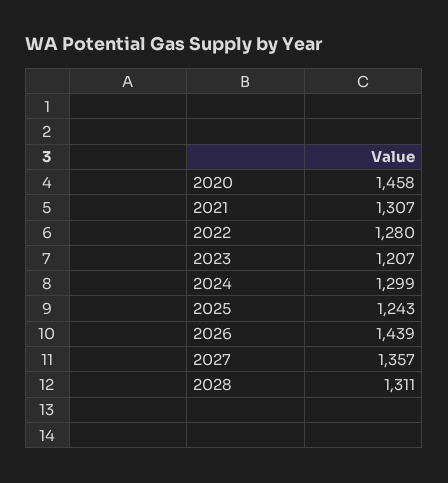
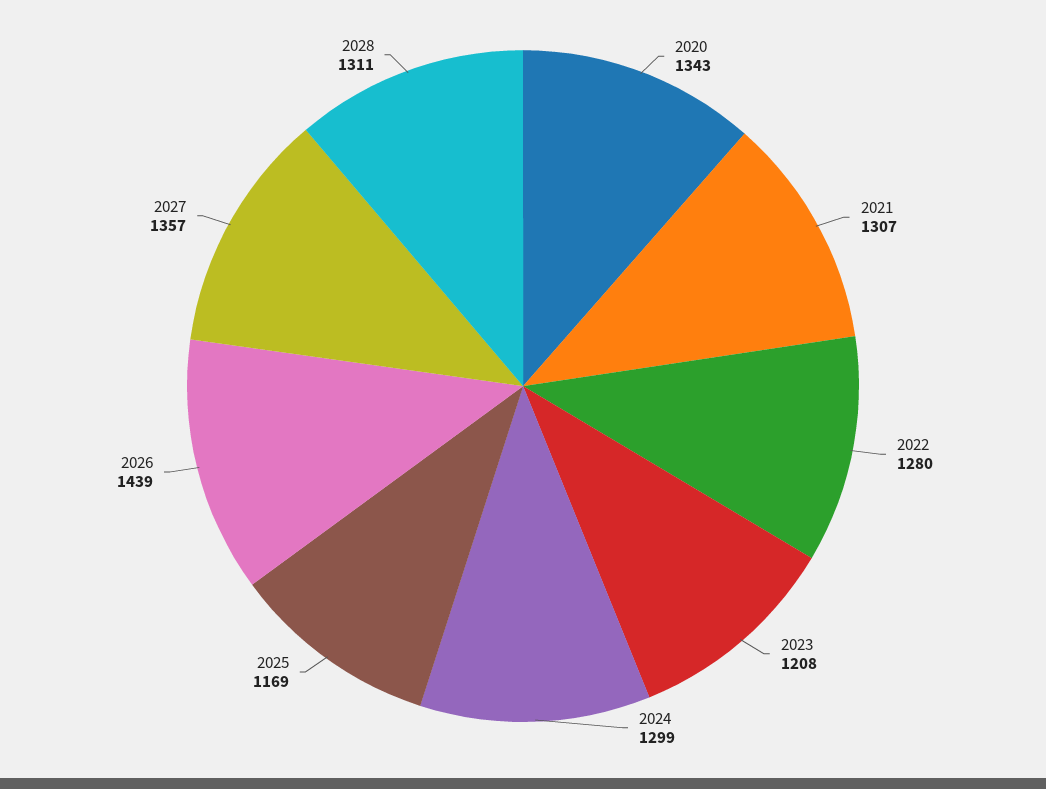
2020: 1458 -> 1343
2023: 1207 -> 1208
2025: 1243 -> 1169

